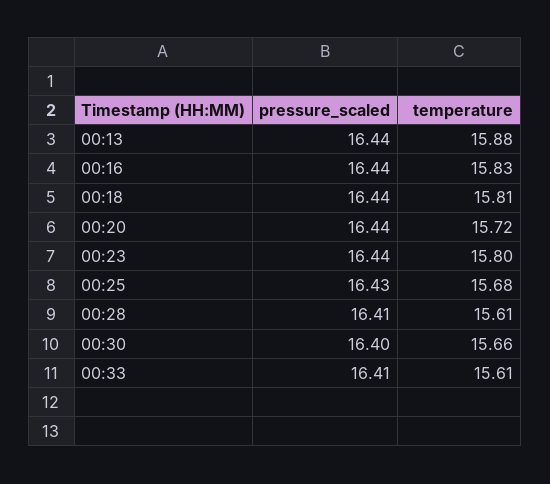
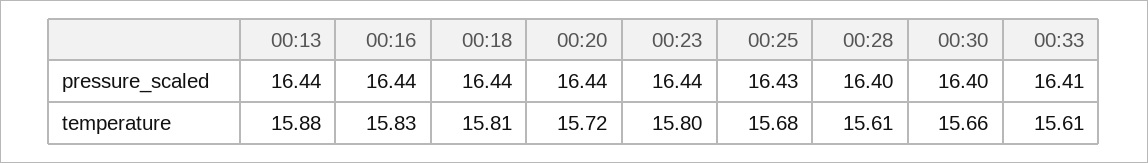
pressure_scaled, 00:28: 16.41 -> 16.4

